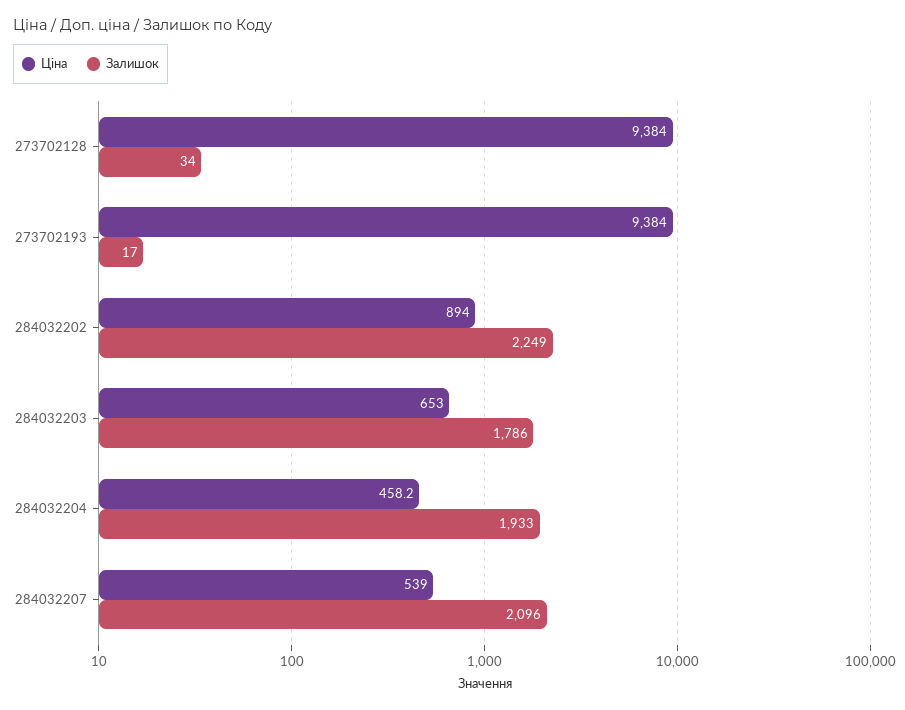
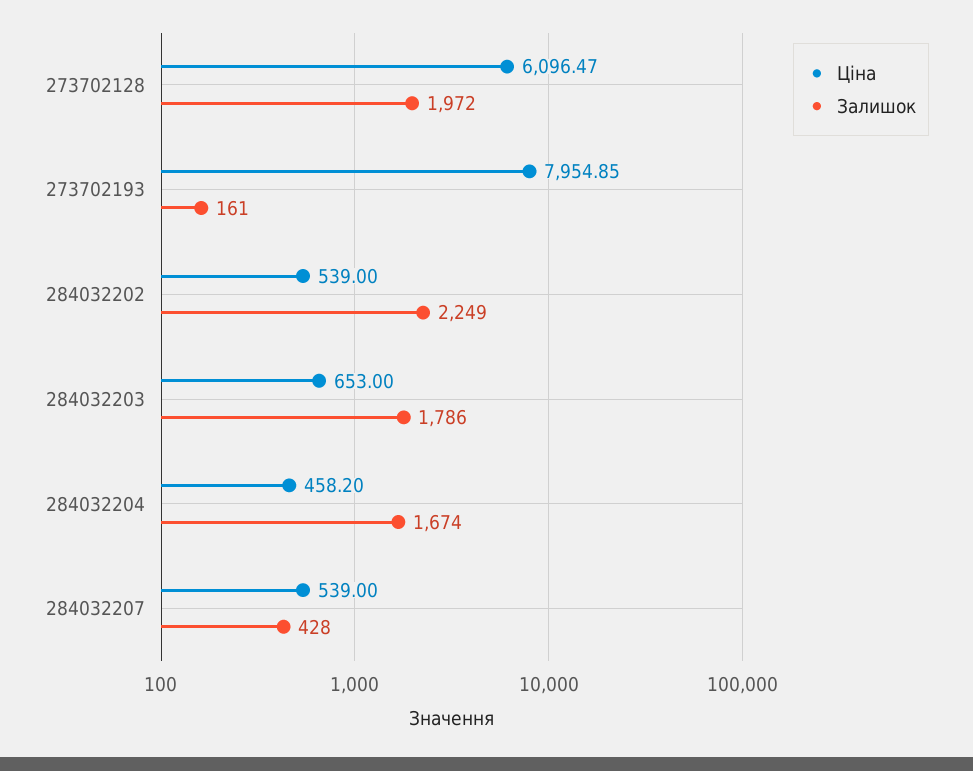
Ціна, 273702128: 9384 -> 6096.47
Залишок, 273702128: 34 -> 1972
Ціна, 273702193: 9384 -> 7954.85
Залишок, 273702193: 17 -> 161
Ціна, 284032202: 894 -> 539
Залишок, 284032204: 1933 -> 1674
Залишок, 284032207: 2096 -> 428

